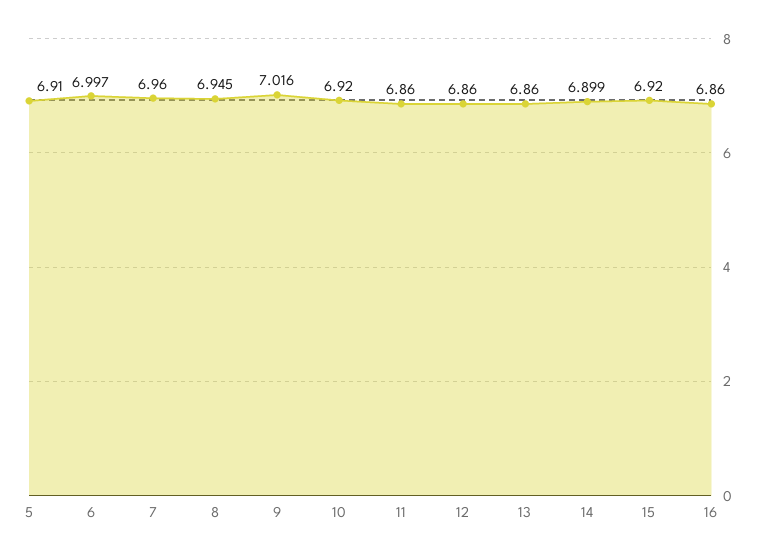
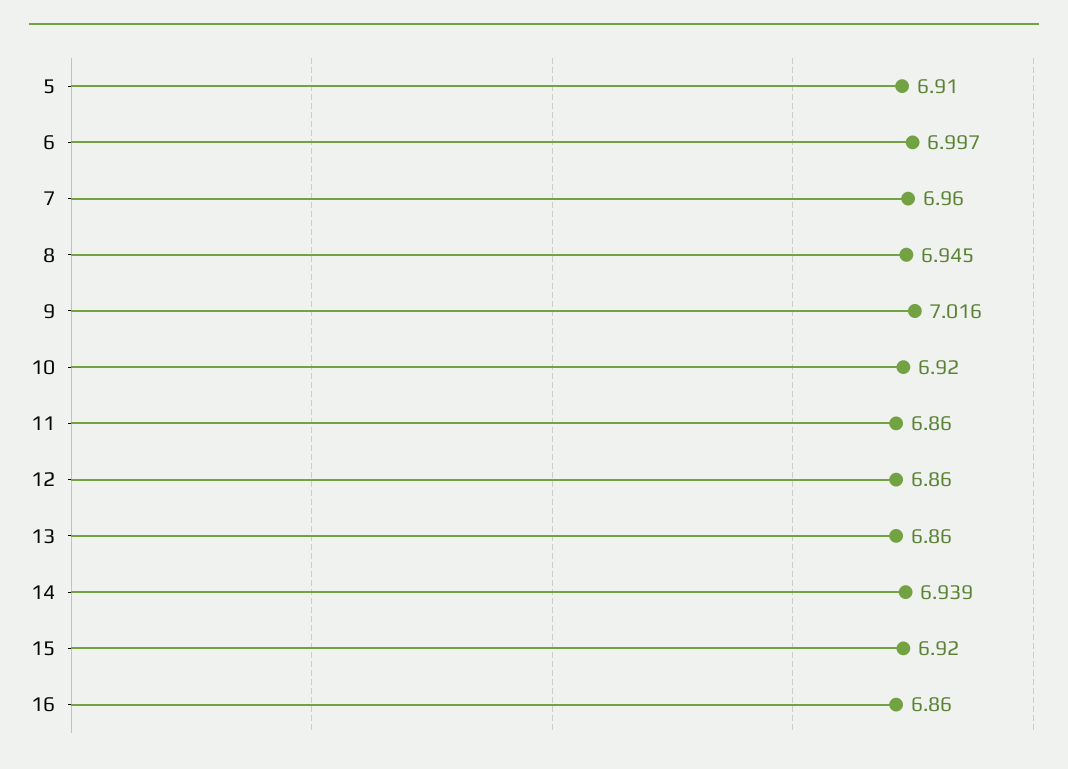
14: 6.899 -> 6.939

